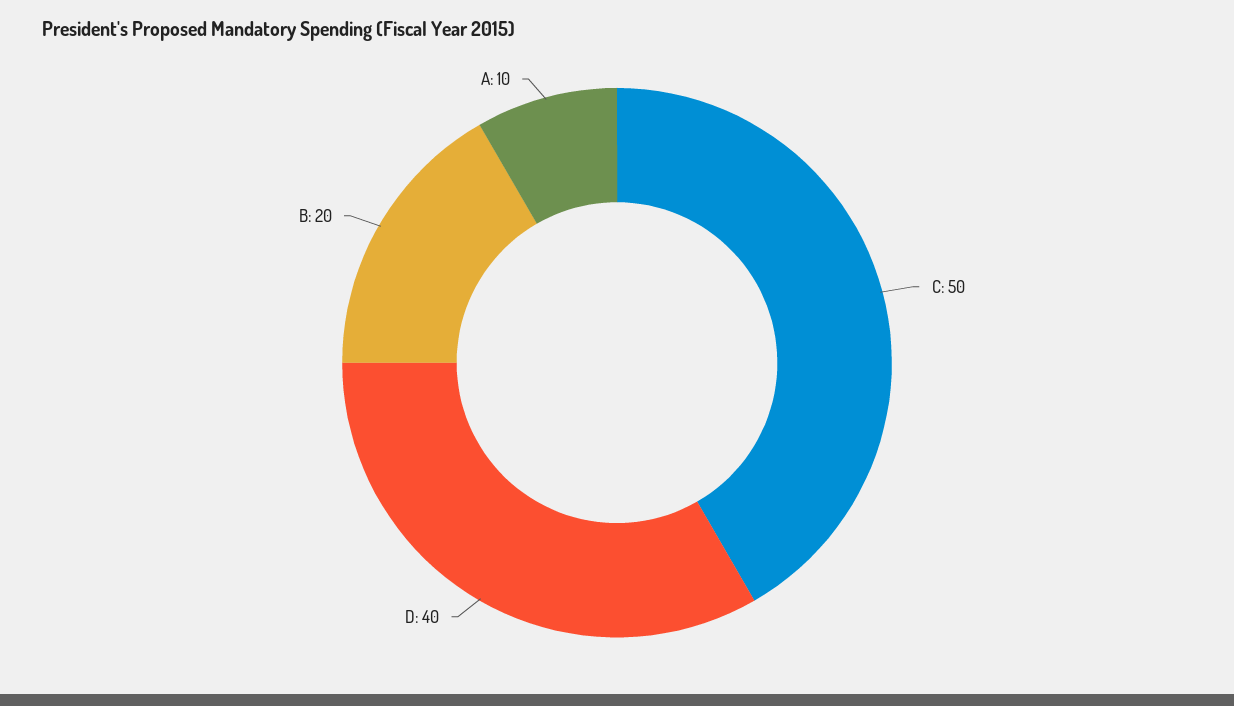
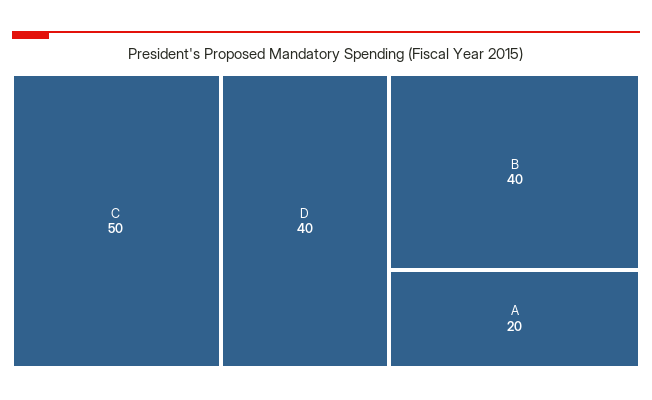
B: 20 -> 40
A: 10 -> 20

